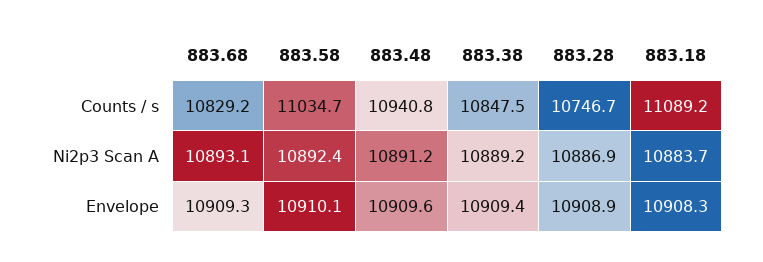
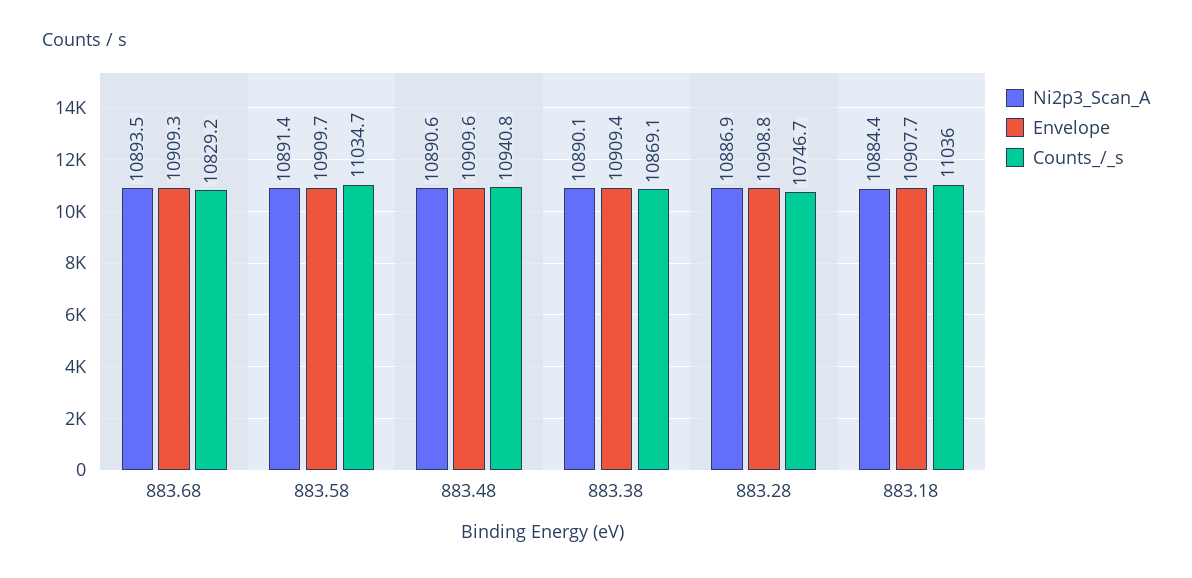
Counts / s, 883.38: 10847.5 -> 10869.1
Counts / s, 883.18: 11089.2 -> 11036
Ni2p3 Scan A, 883.68: 10893.1 -> 10893.5
Ni2p3 Scan A, 883.58: 10892.4 -> 10891.4
Ni2p3 Scan A, 883.48: 10891.2 -> 10890.6
Ni2p3 Scan A, 883.38: 10889.2 -> 10890.1
Ni2p3 Scan A, 883.18: 10883.7 -> 10884.4
Envelope, 883.58: 10910.1 -> 10909.7
Envelope, 883.28: 10908.9 -> 10908.8
Envelope, 883.18: 10908.3 -> 10907.7

